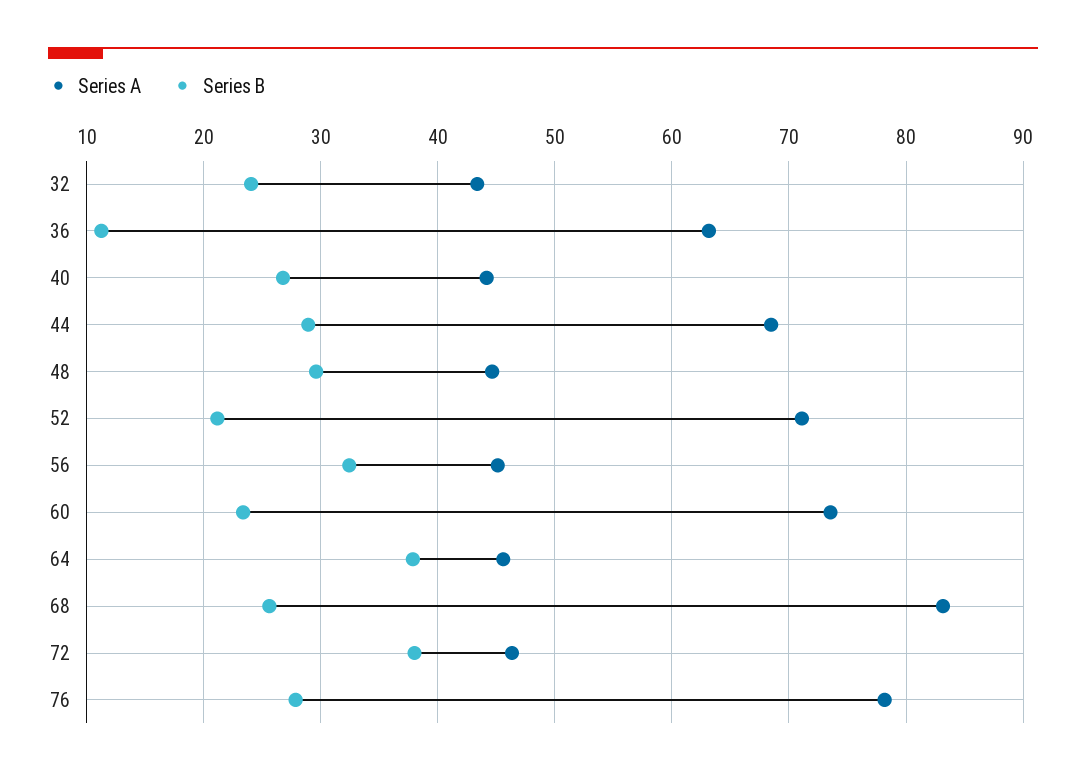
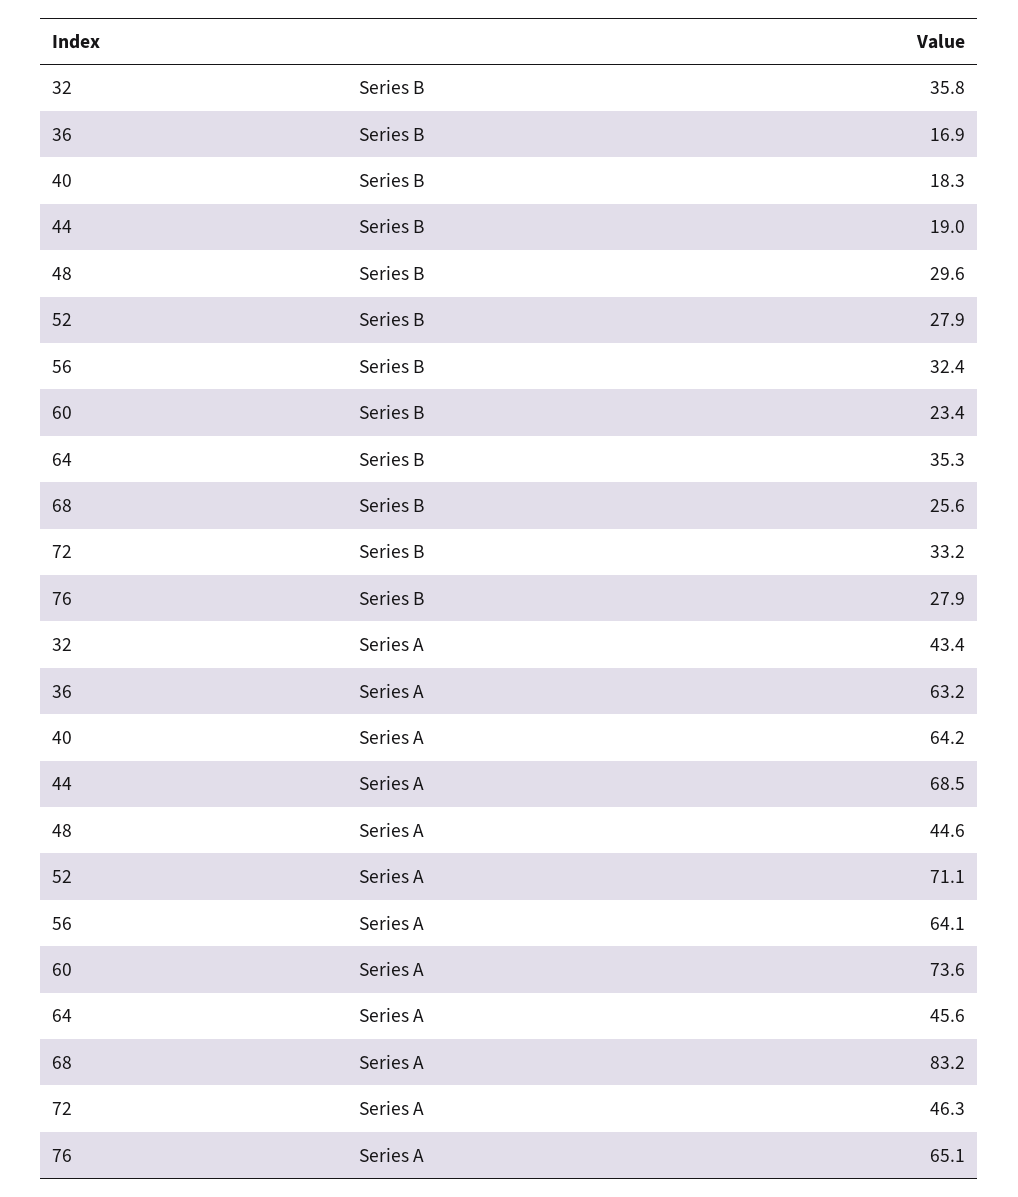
Series B, 32: 24 -> 35.8
Series B, 36: 11 -> 16.9
Series A, 40: 44 -> 64.2
Series B, 40: 27 -> 18.3
Series B, 44: 29 -> 19
Series B, 52: 21 -> 27.9
Series A, 56: 45 -> 64.1
Series B, 64: 38 -> 35.3
Series B, 72: 38 -> 33.2
Series A, 76: 78 -> 65.1

